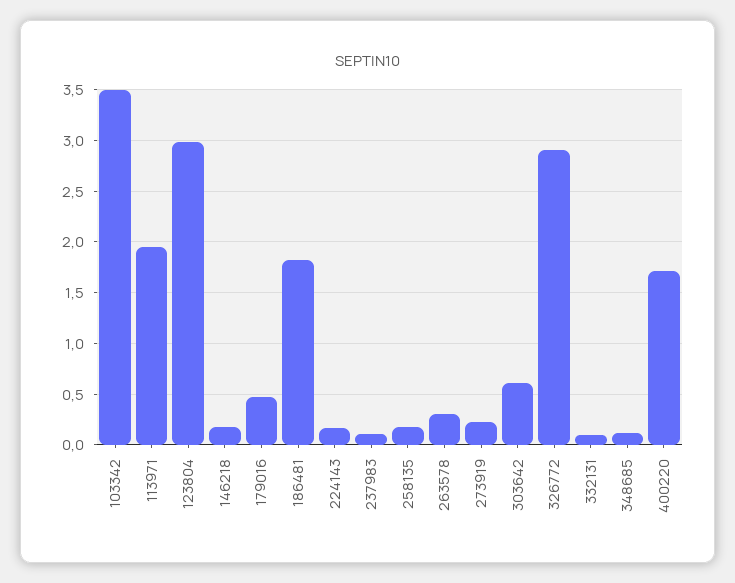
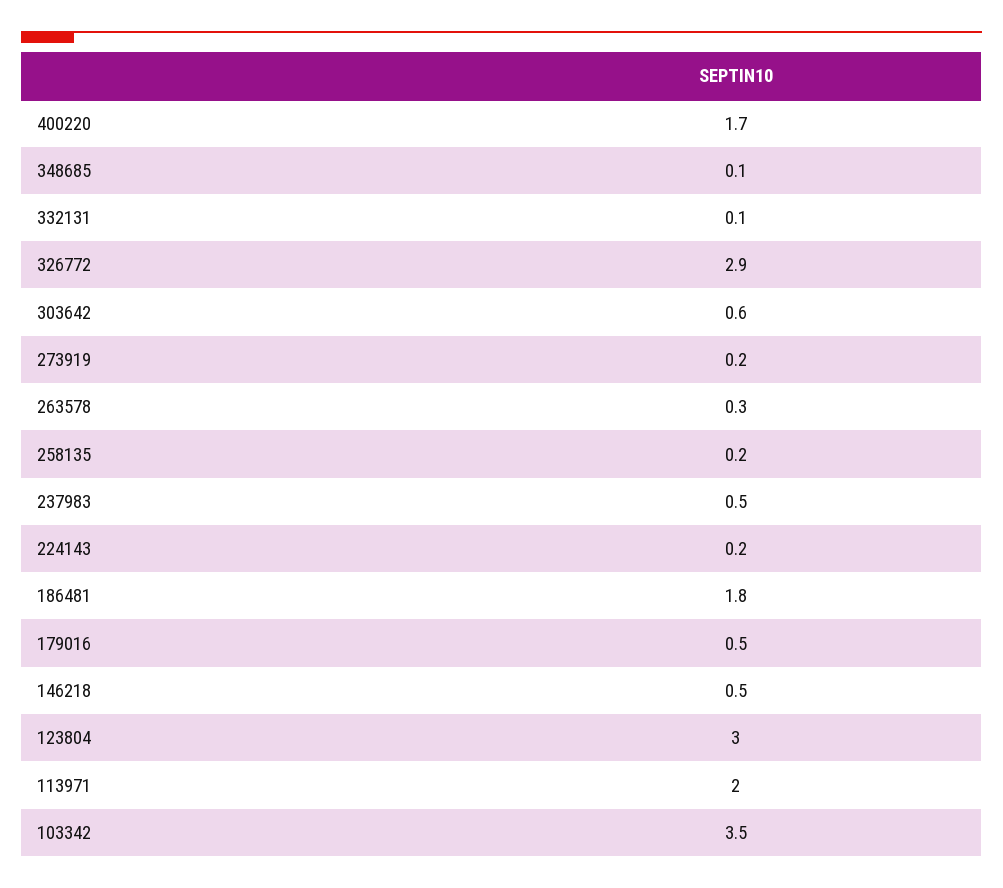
146218: 0.2 -> 0.5
237983: 0.1 -> 0.5

